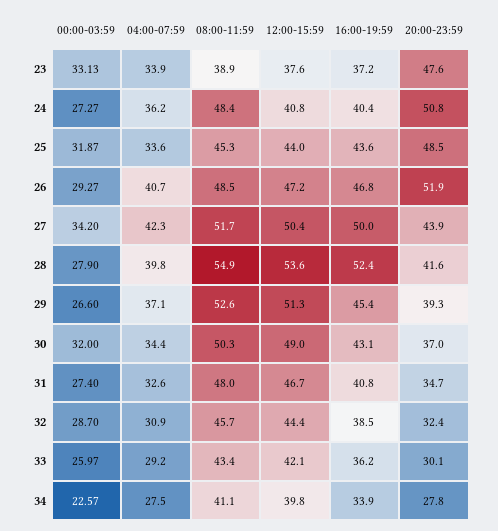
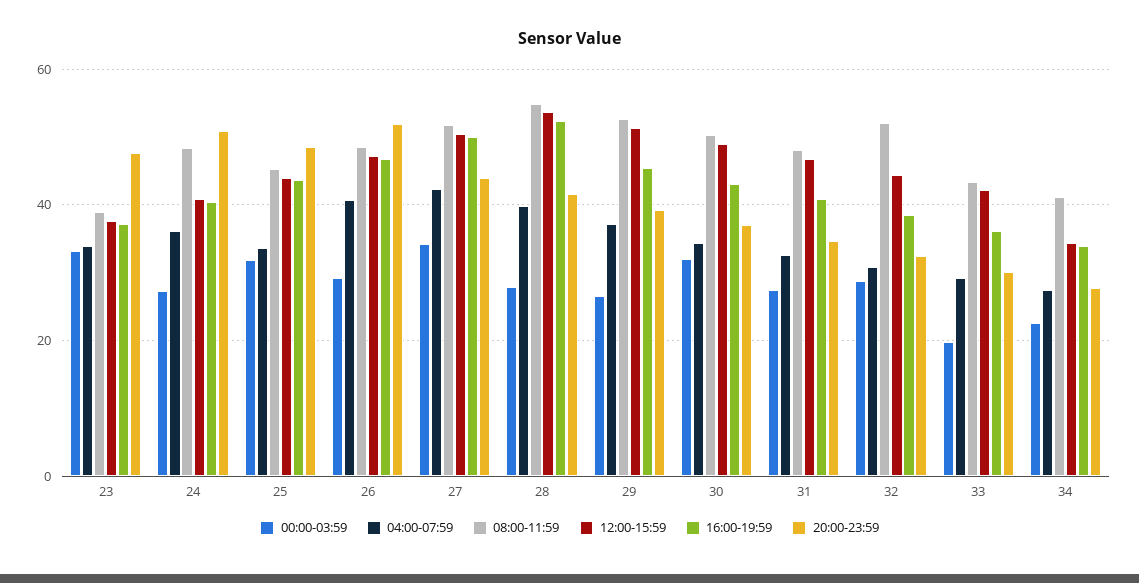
08:00-11:59, 32: 45.7 -> 52
00:00-03:59, 33: 25.97 -> 20
12:00-15:59, 34: 39.8 -> 34

